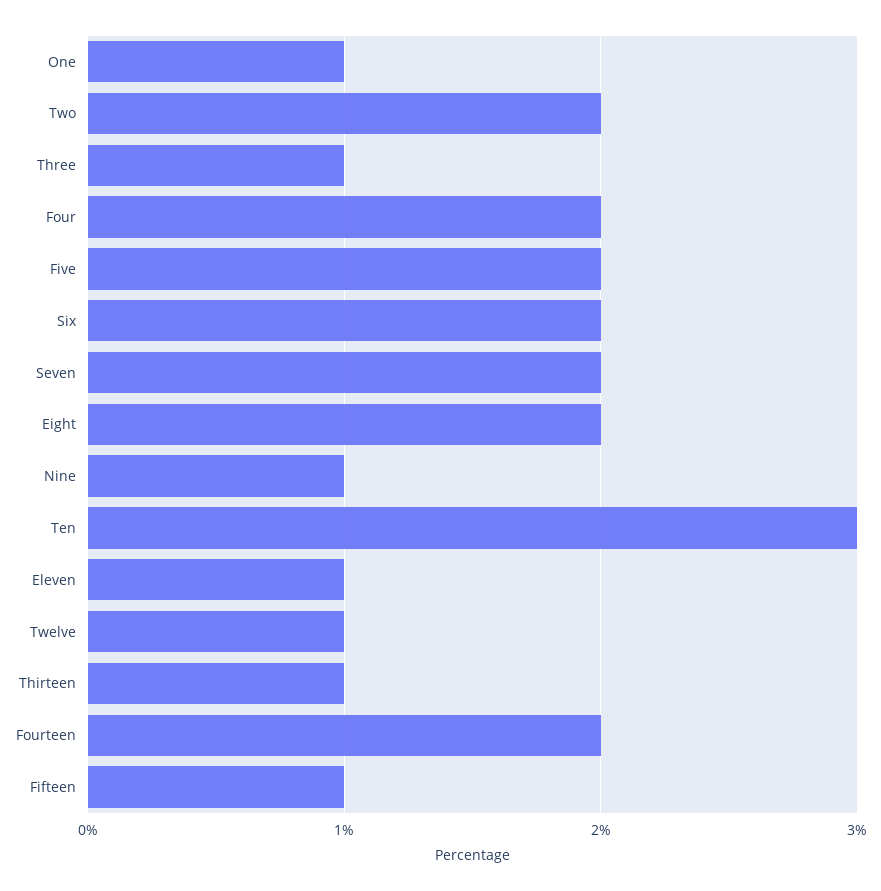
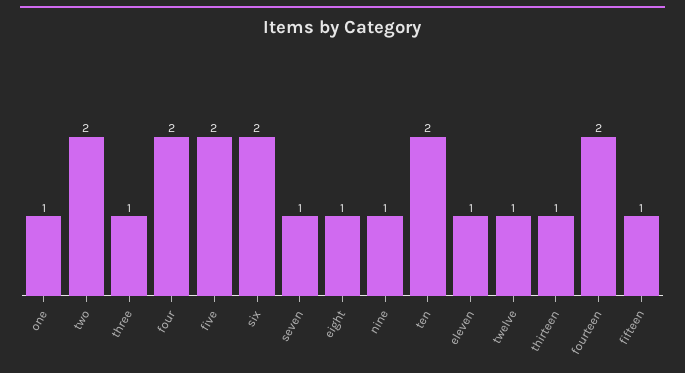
Seven: 2 -> 1
Eight: 2 -> 1
Ten: 3 -> 2

